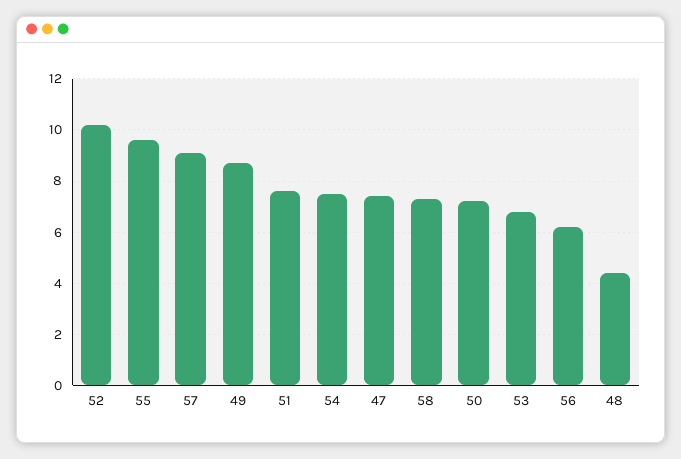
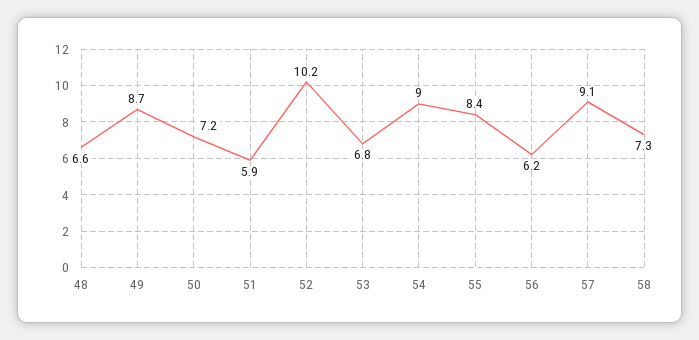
55: 9.5 -> 8.4
51: 7.5 -> 5.9
54: 7.5 -> 9
47: 7.5 -> none
48: 4.5 -> 6.6

